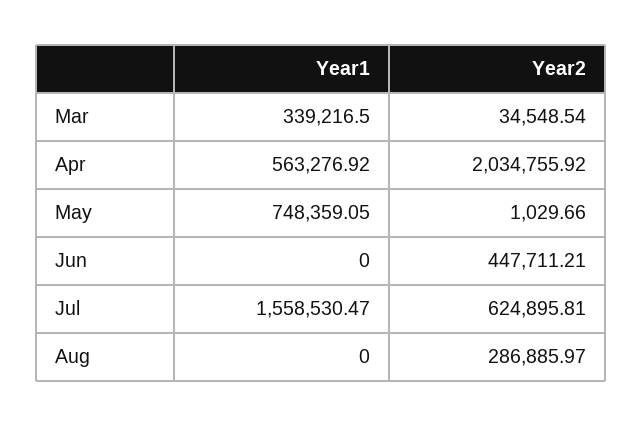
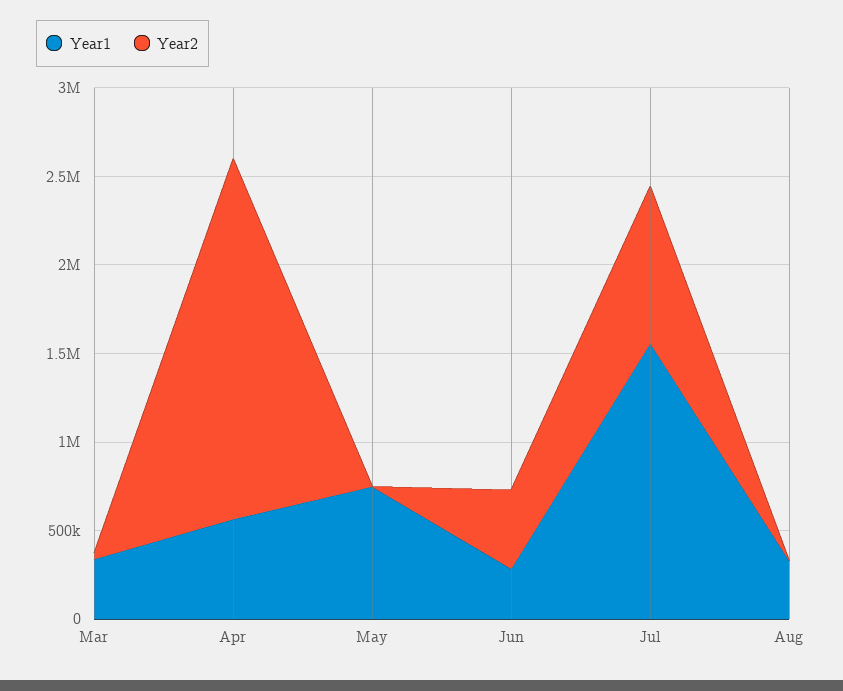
Year1, Jun: 0 -> 300000
Year2, Jul: 624895.81 -> 900000
Year1, Aug: 0 -> 300000
Year2, Aug: 286885.97 -> 0

